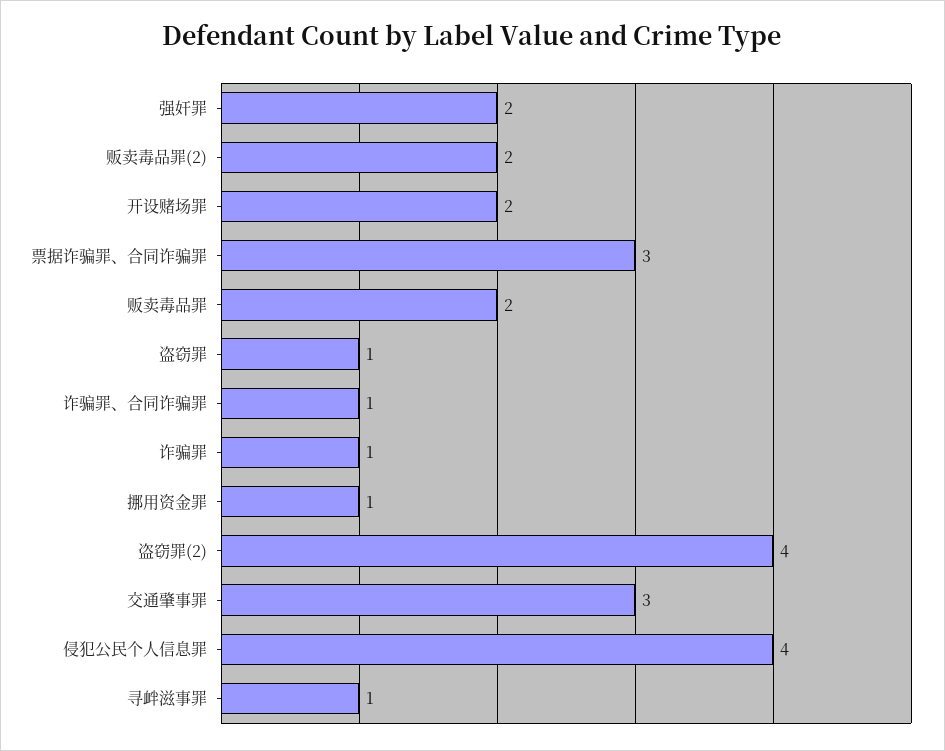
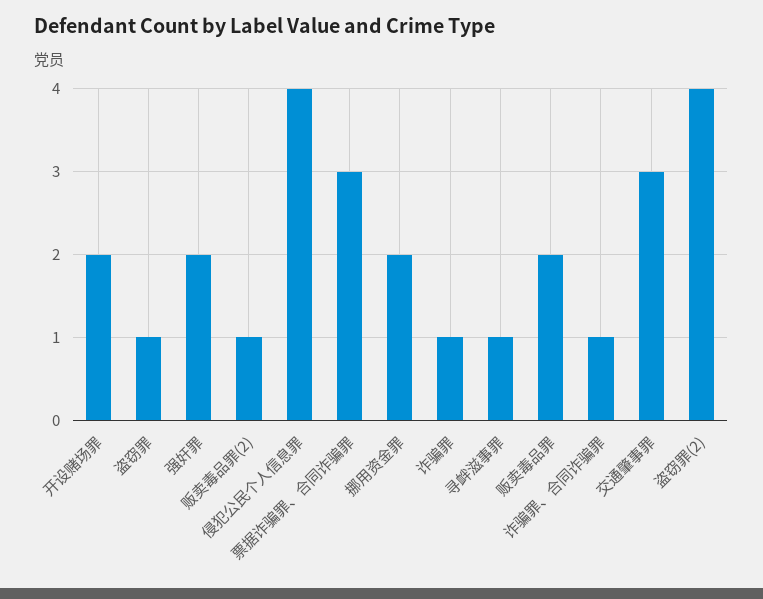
贩卖毒品罪(2): 2 -> 1
挪用资金罪: 1 -> 2

